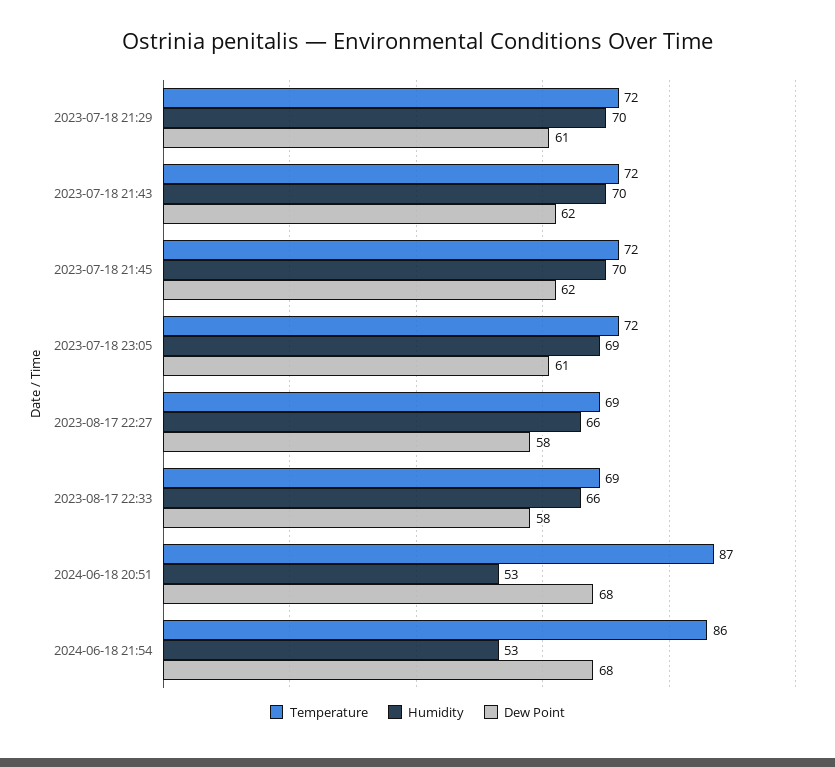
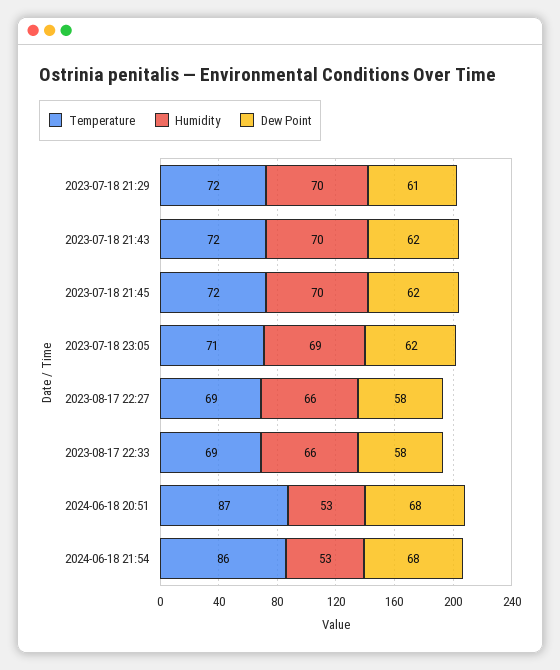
Temperature, 2023-07-18 23:05: 72 -> 71
Dew Point, 2023-07-18 23:05: 61 -> 62

